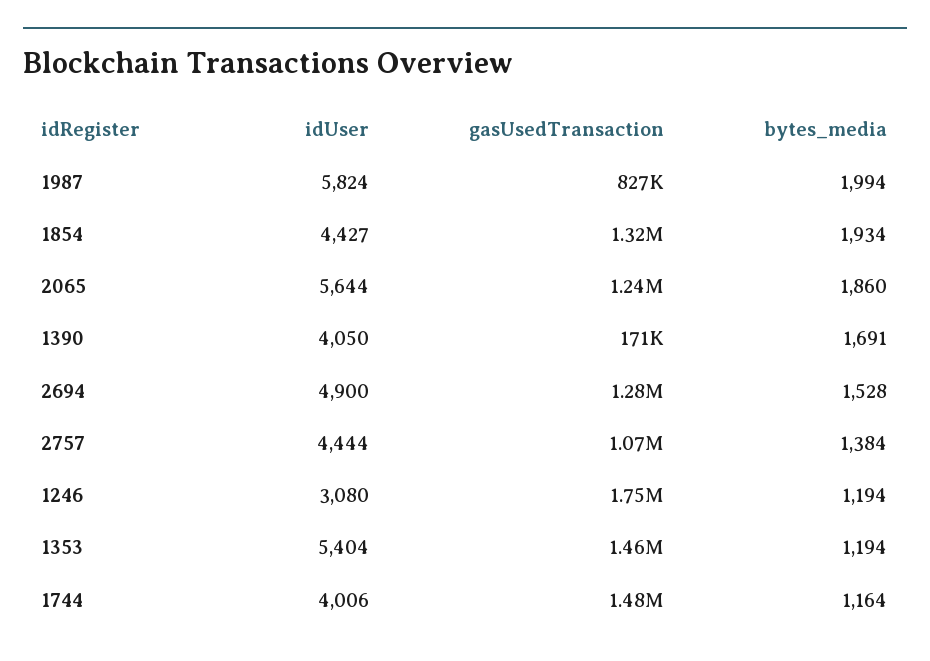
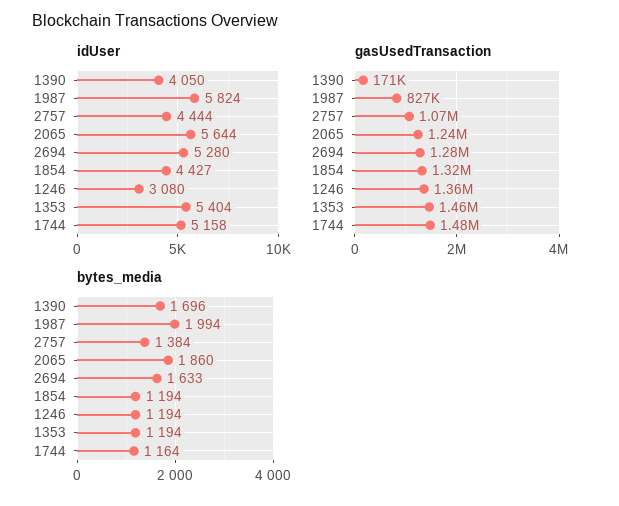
bytes_media, 1854: 1934 -> 1194
bytes_media, 1390: 1691 -> 1696
idUser, 2694: 4900 -> 5280
bytes_media, 2694: 1528 -> 1633
gasUsedTransaction, 1246: 1750000 -> 1360000
idUser, 1744: 4006 -> 5158

